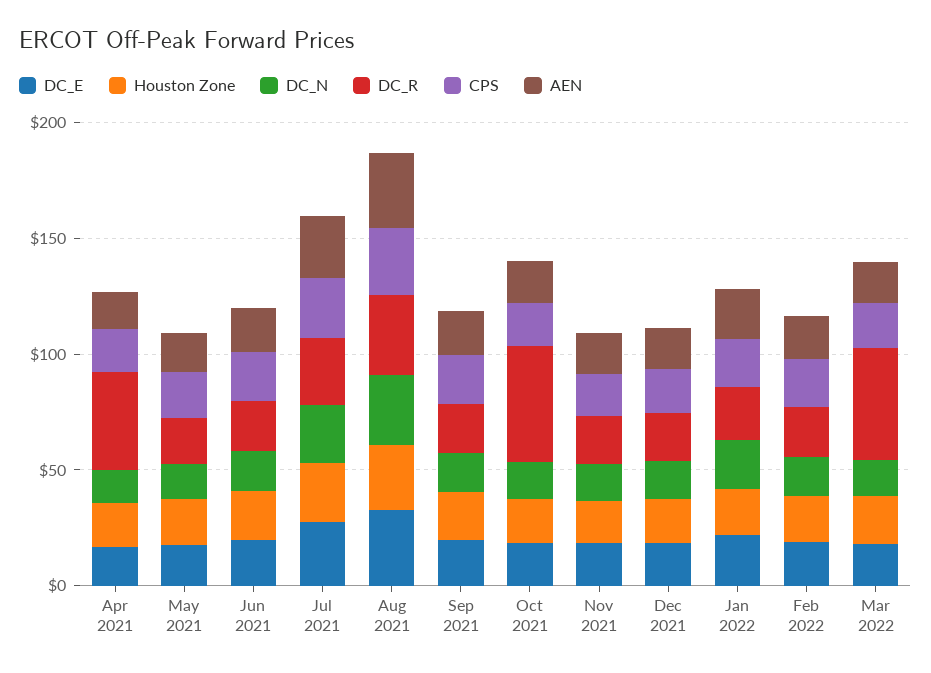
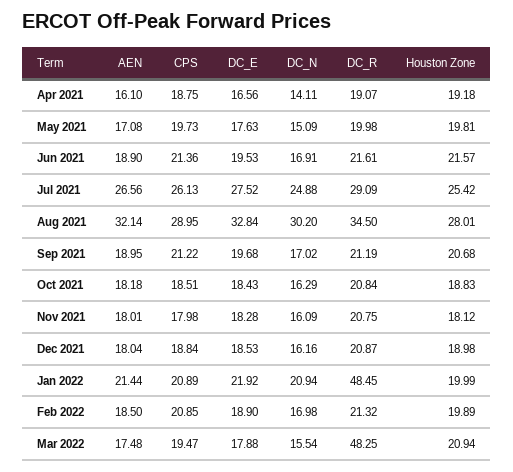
DC_R, Apr 2021: 40 -> 19.07
DC_R, Oct 2021: 50 -> 20.84
DC_R, Jan 2022: 20 -> 48.45

